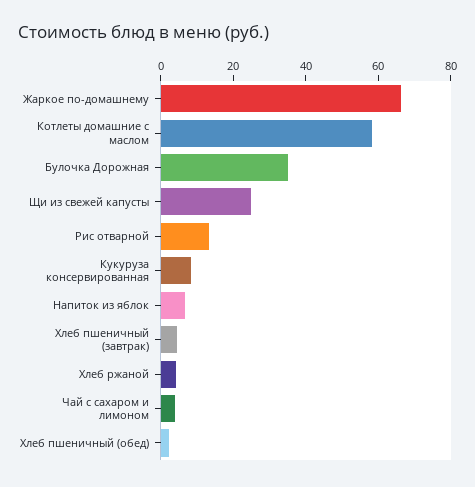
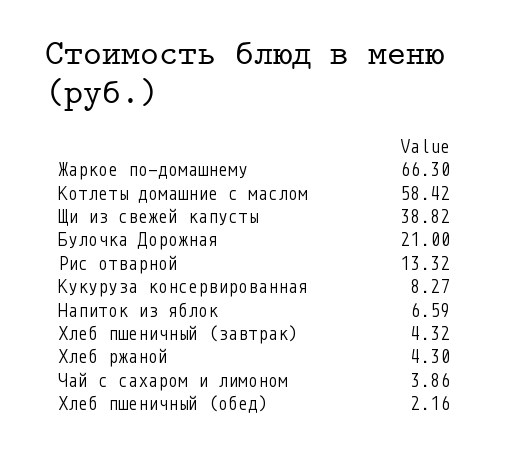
Булочка Дорожная: 35 -> 21
Щи из свежей капусты: 25 -> 38.82

